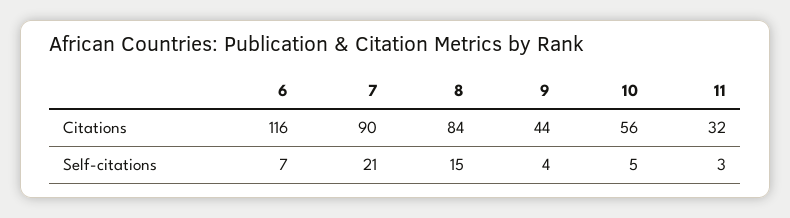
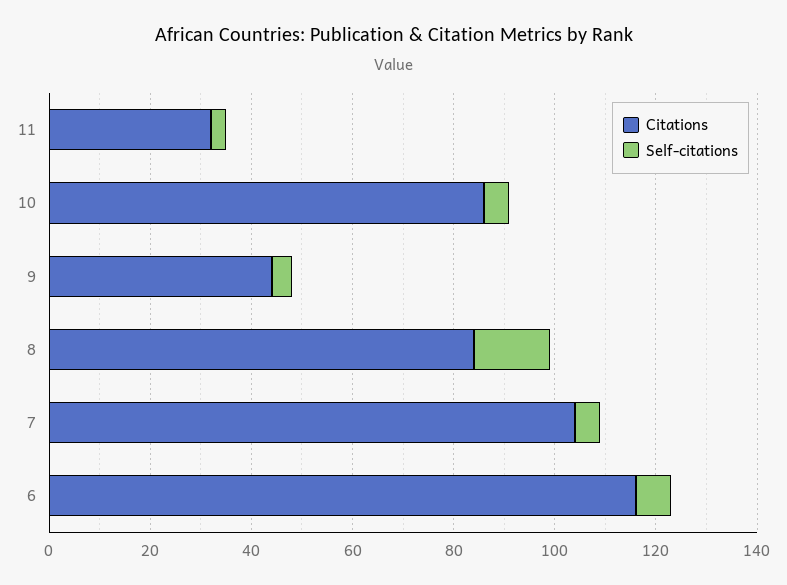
Citations, 7: 90 -> 105
Citations, 10: 56 -> 85
Self-citations, 7: 21 -> 5

